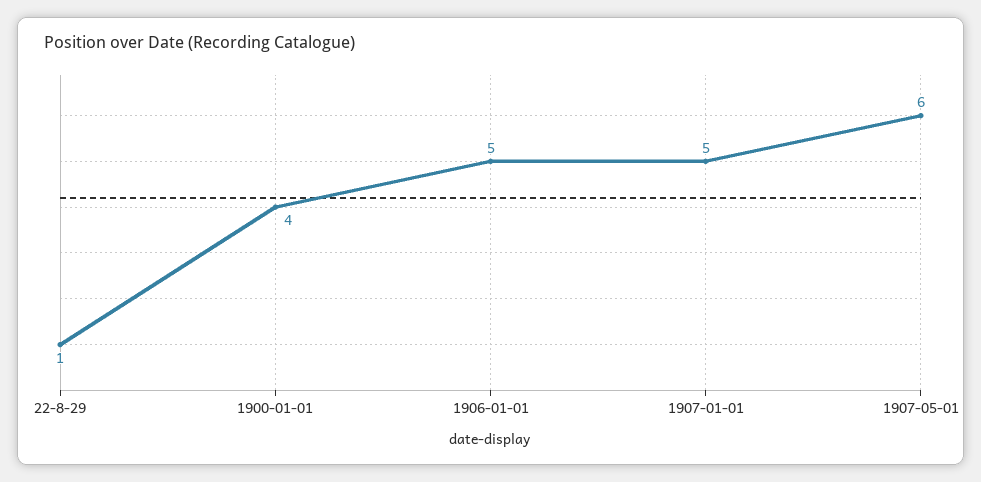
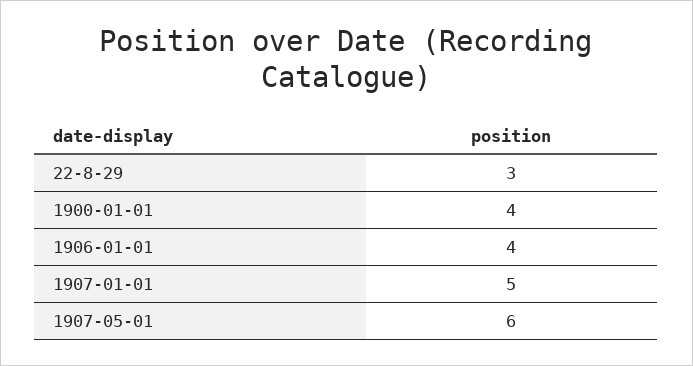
22-8-29: 1 -> 3
1906-01-01: 5 -> 4

